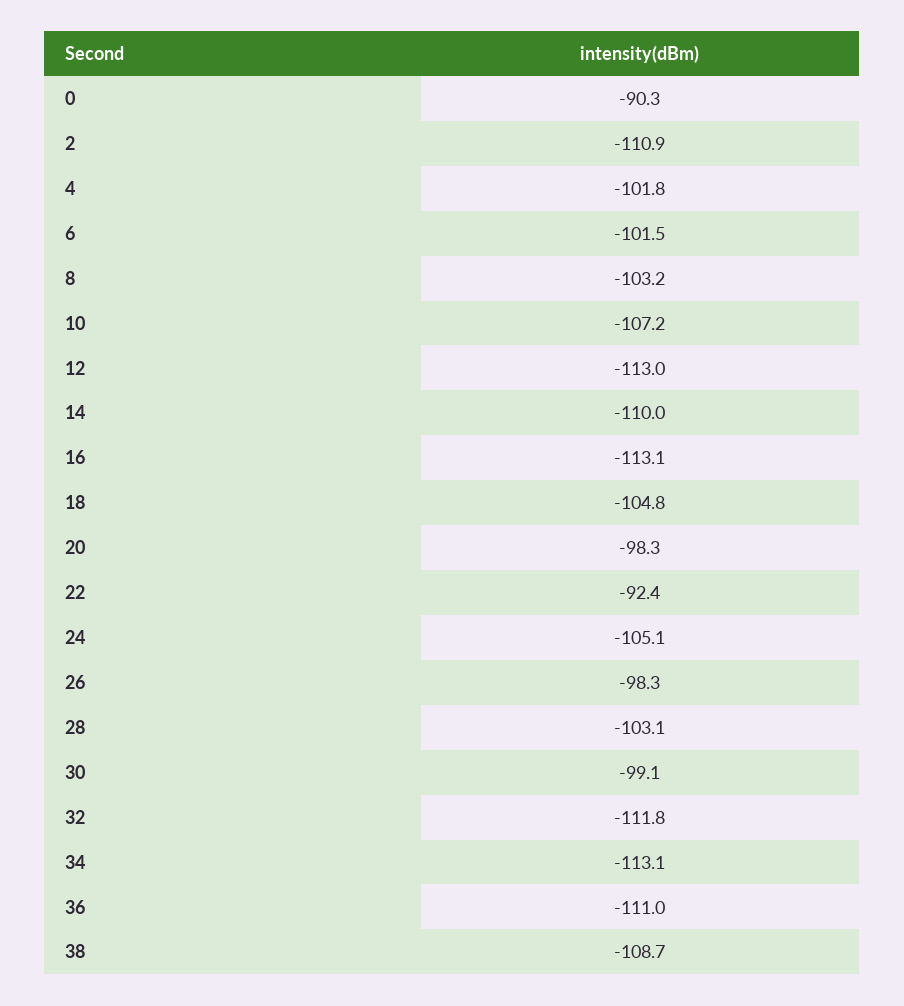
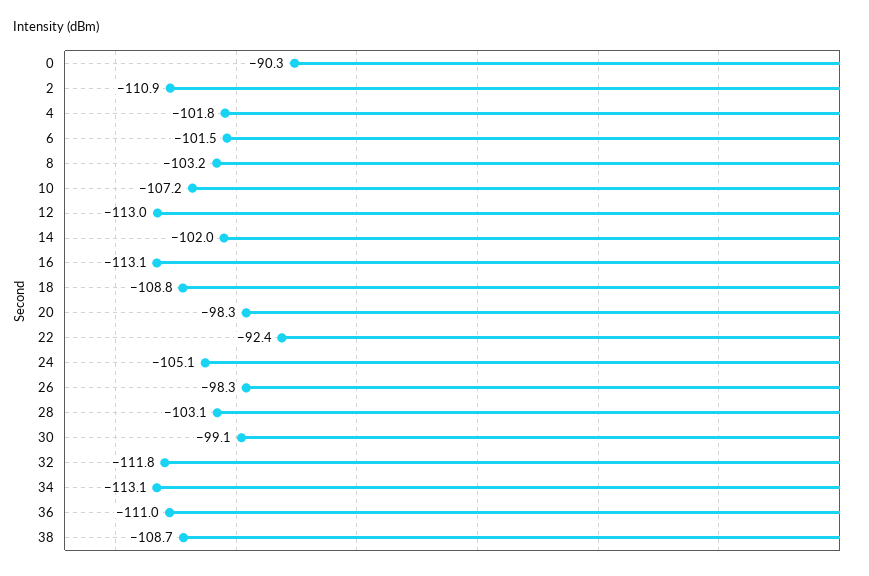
14: -110 -> -102
18: -104.8 -> -108.8

